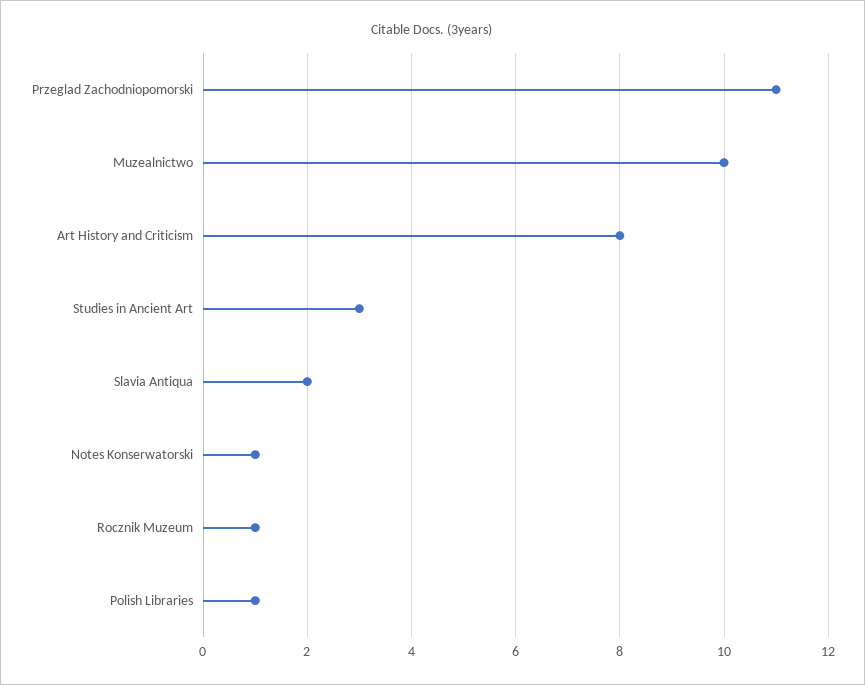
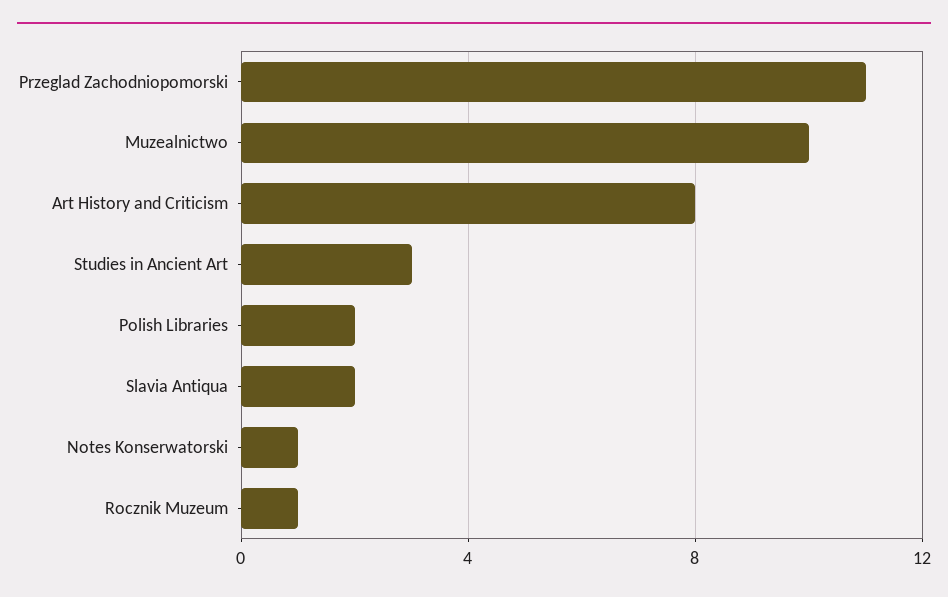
Polish Libraries: 1 -> 2

